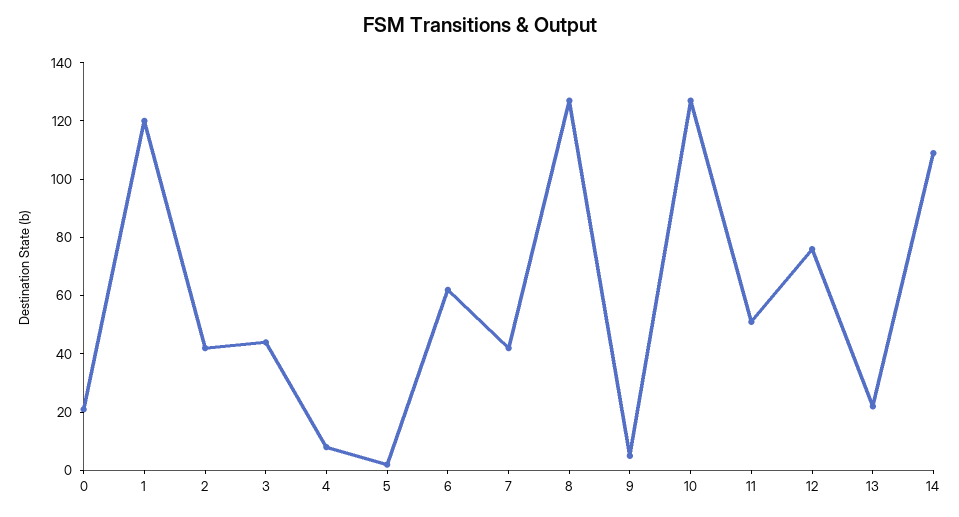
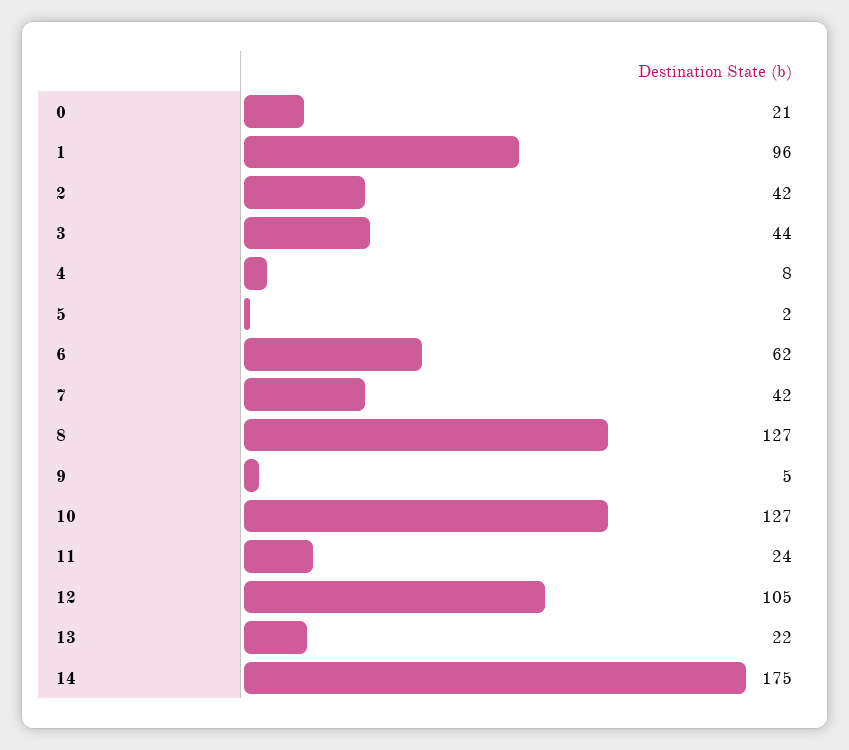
1: 120 -> 96
11: 50 -> 24
12: 75 -> 105
14: 110 -> 175

